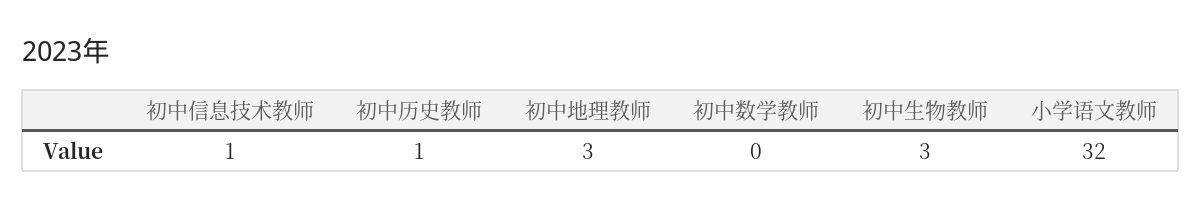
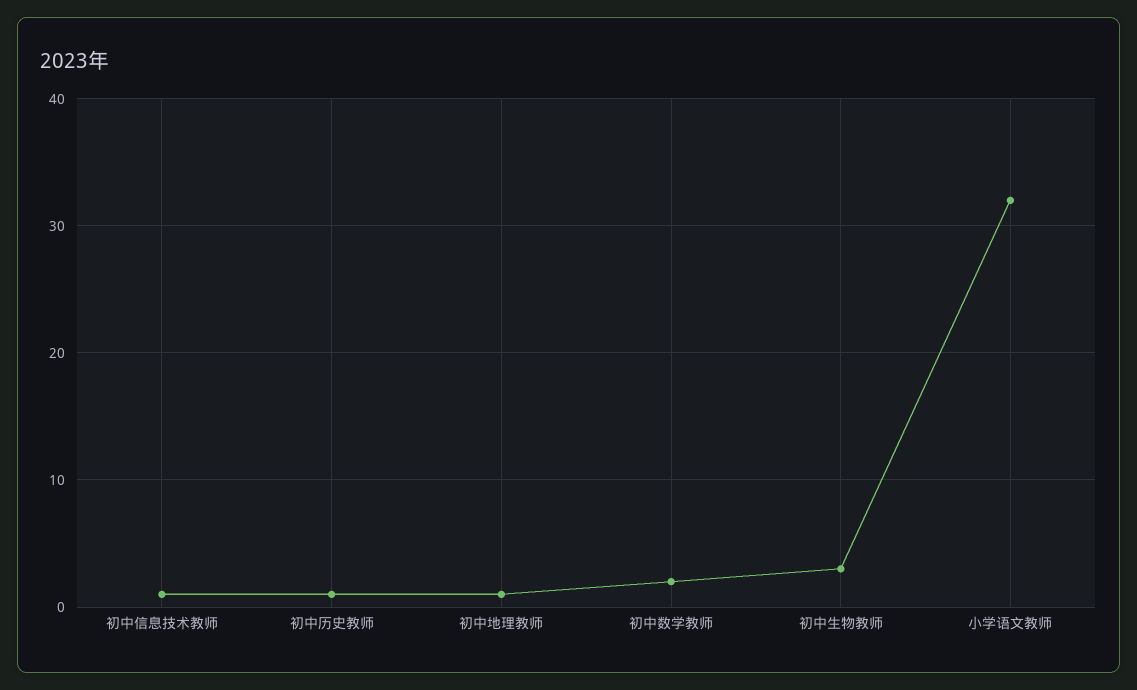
初中地理教师: 3 -> 1
初中数学教师: 0 -> 2

